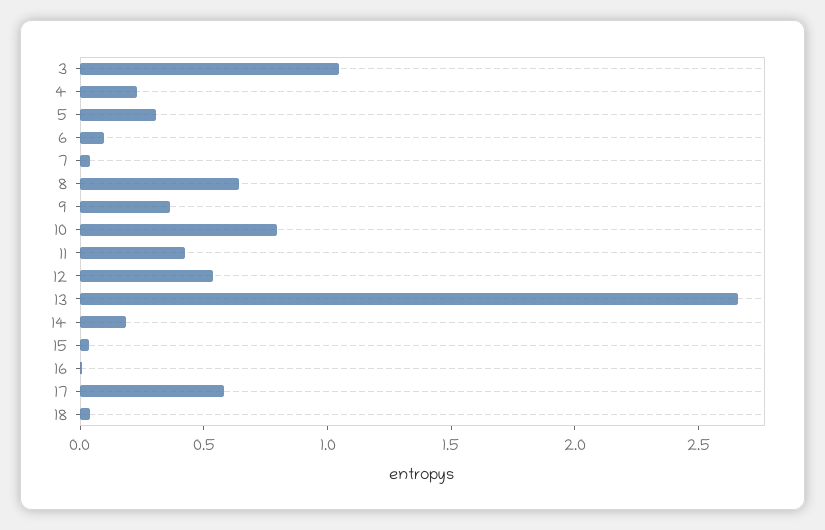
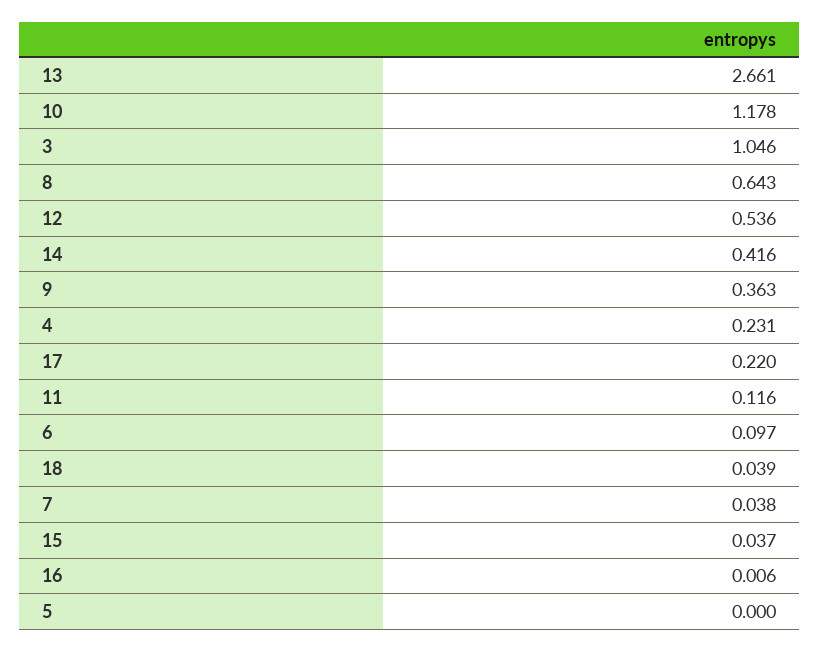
5: 0.3 -> 0
10: 0.8 -> 1.178
11: 0.4 -> 0.116
14: 0.2 -> 0.416
17: 0.6 -> 0.22

